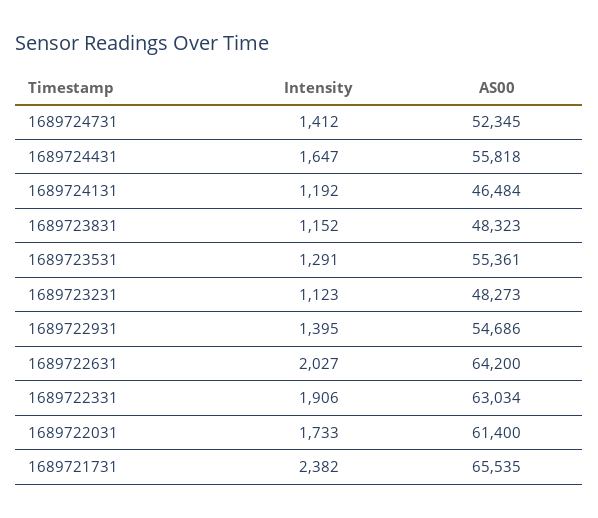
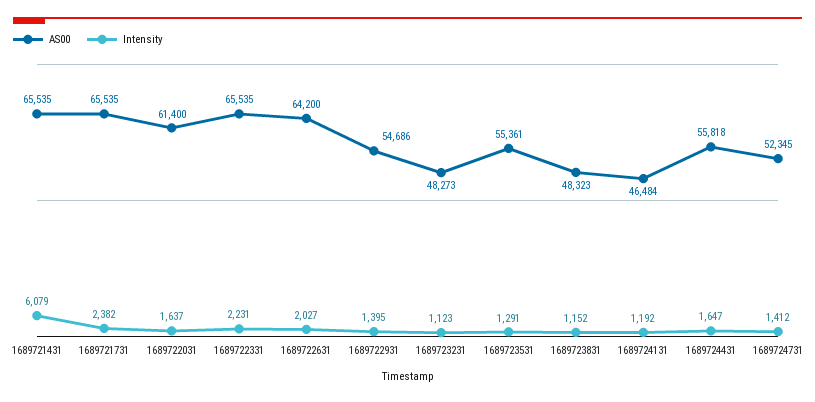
Intensity, 1689722331: 1906 -> 2231
AS00, 1689722331: 63034 -> 65535
Intensity, 1689722031: 1733 -> 1637
AS00, 1689721431: none -> 65535
Intensity, 1689721431: none -> 6079

